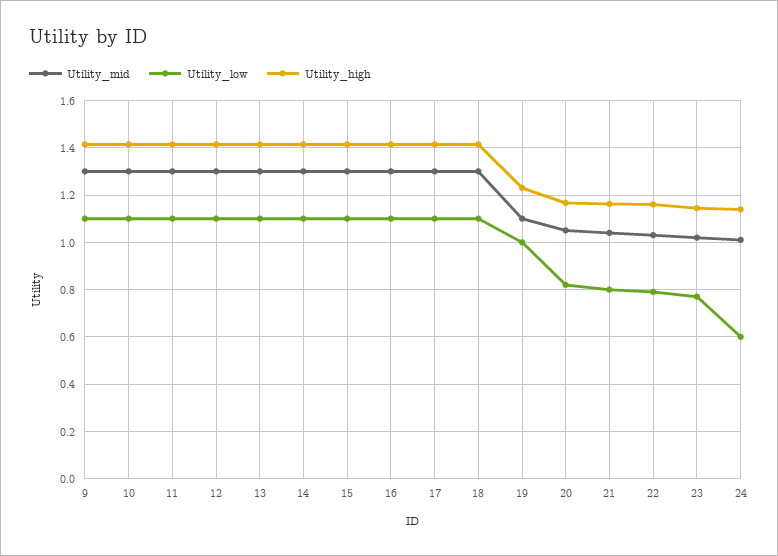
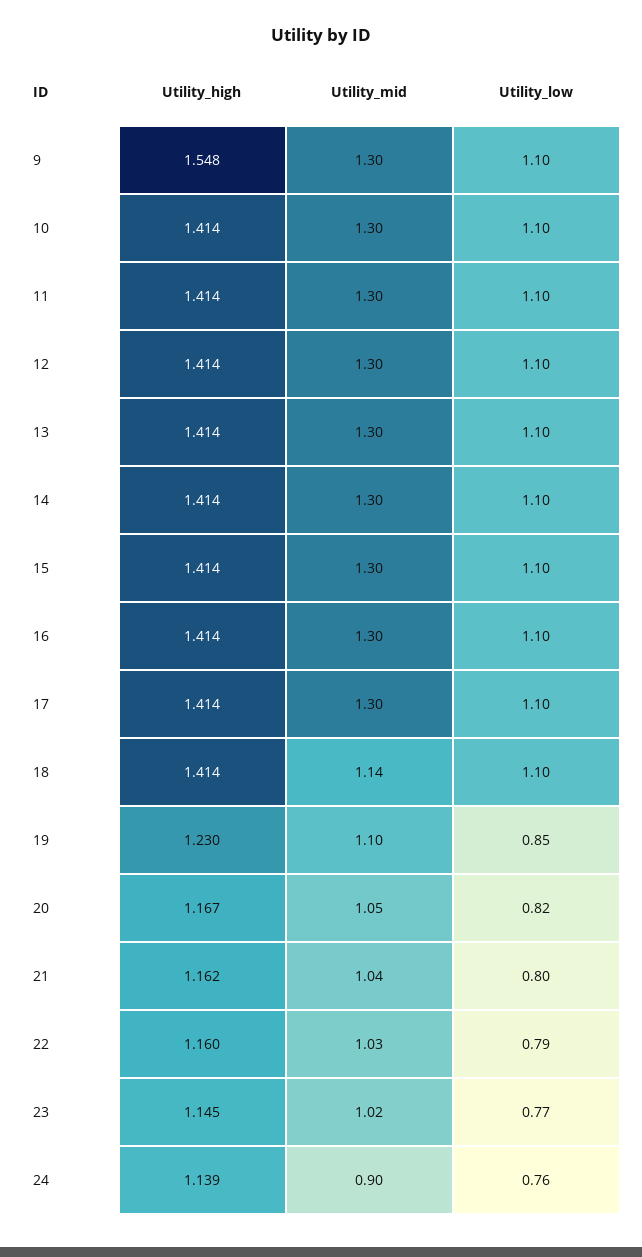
Utility_high, 9: 1.4 -> 1.548
Utility_mid, 18: 1.3 -> 1.14
Utility_low, 19: 1 -> 0.85
Utility_mid, 24: 1 -> 0.9
Utility_low, 24: 0.6 -> 0.76

